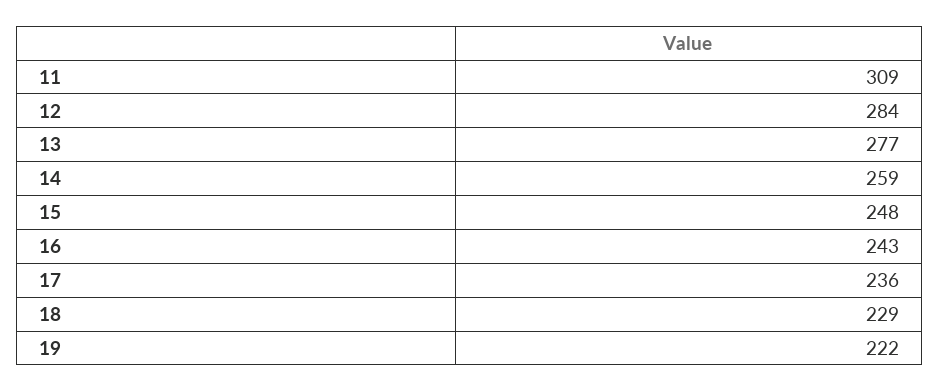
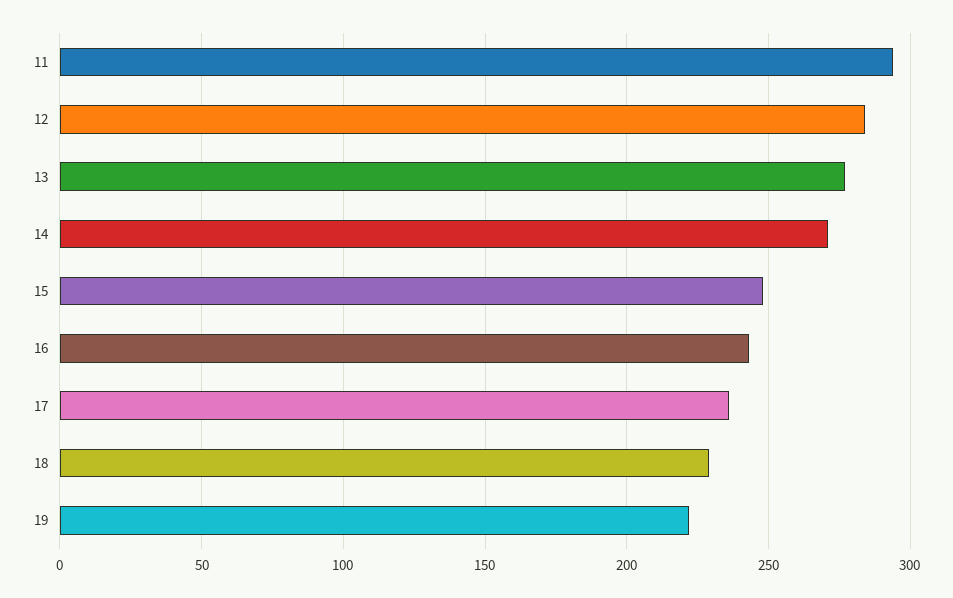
11: 309 -> 295
14: 259 -> 270

